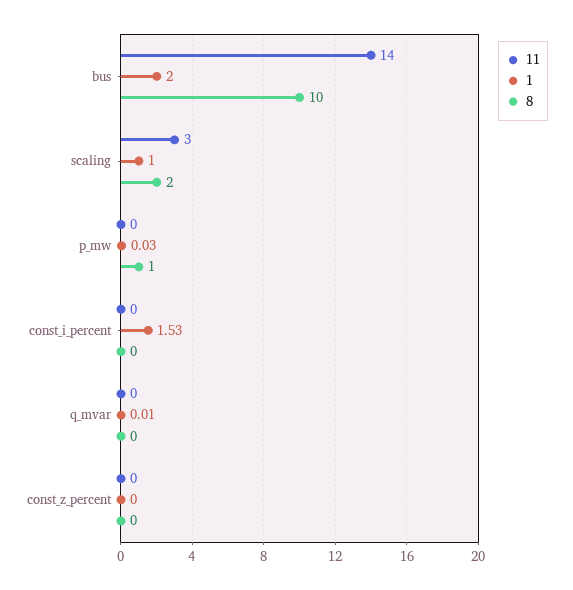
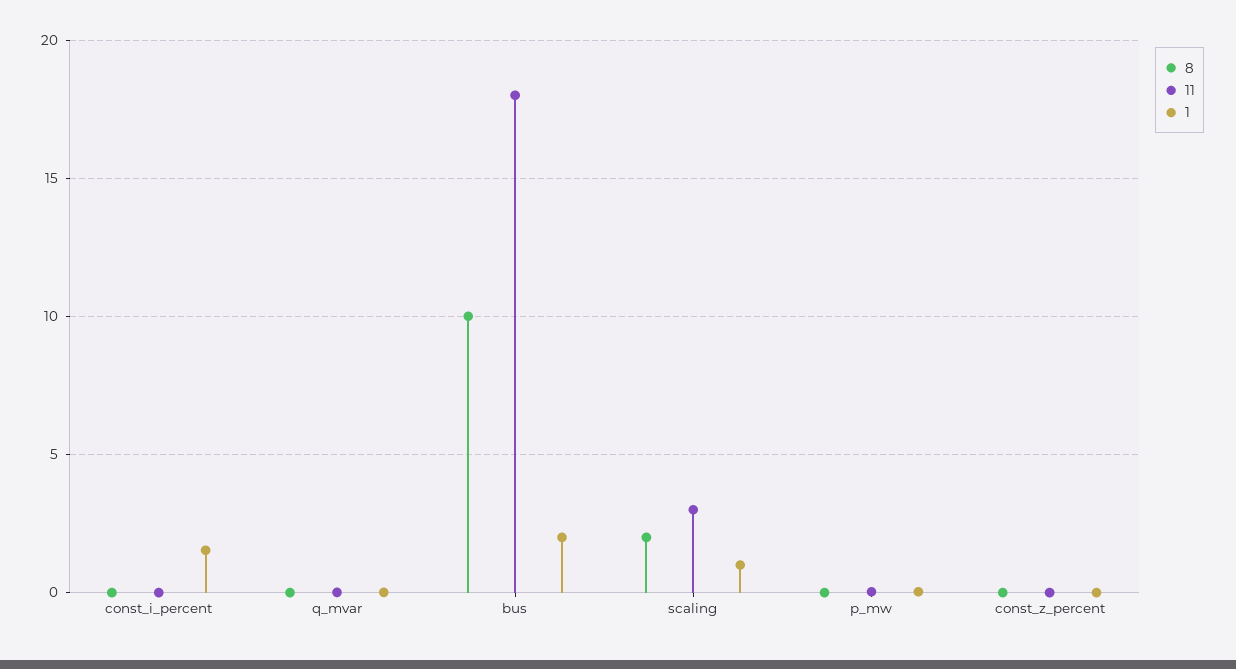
11, bus: 14 -> 18
8, p_mw: 1 -> 0

